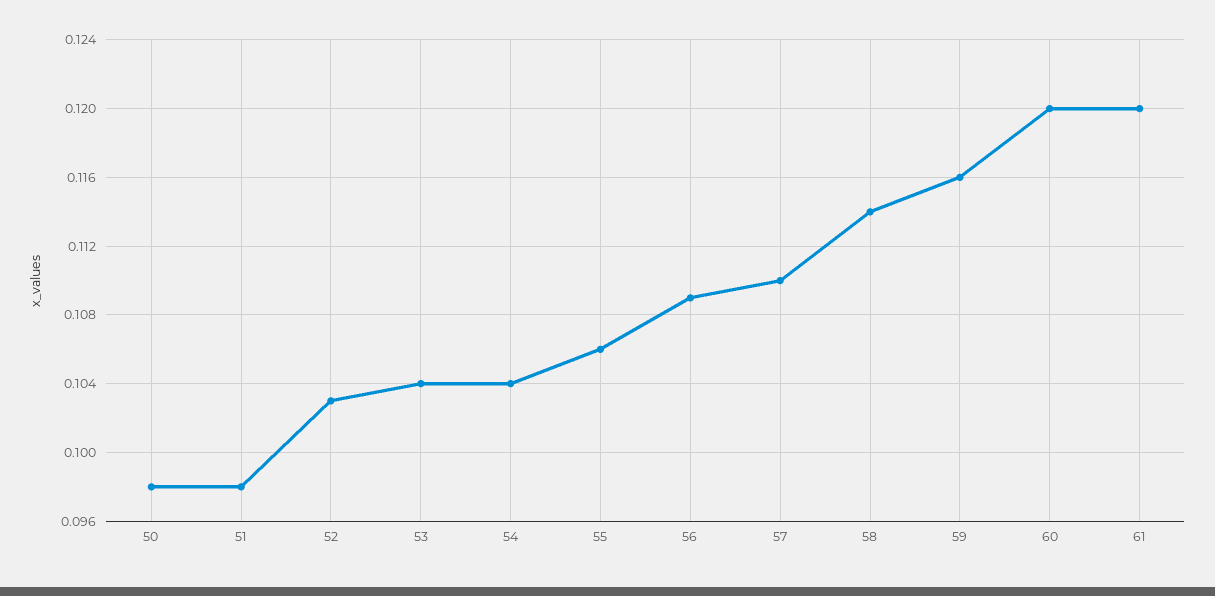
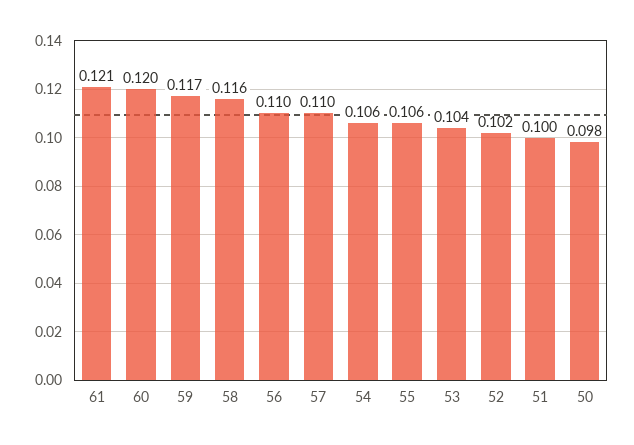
51: 0.098 -> 0.1
52: 0.103 -> 0.102
54: 0.104 -> 0.106
56: 0.109 -> 0.11
58: 0.114 -> 0.116
59: 0.116 -> 0.117
61: 0.12 -> 0.121

